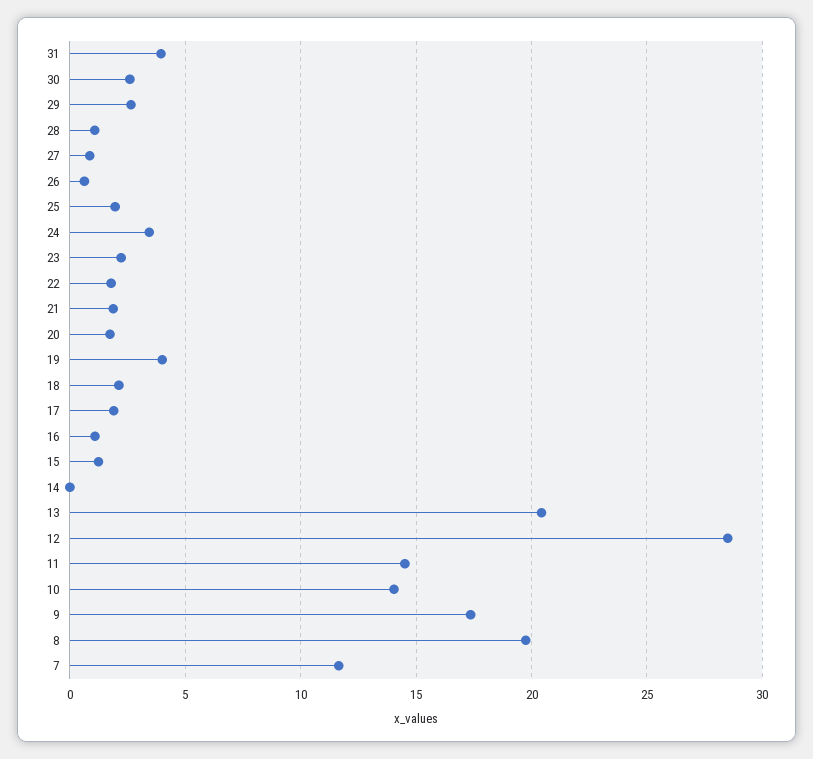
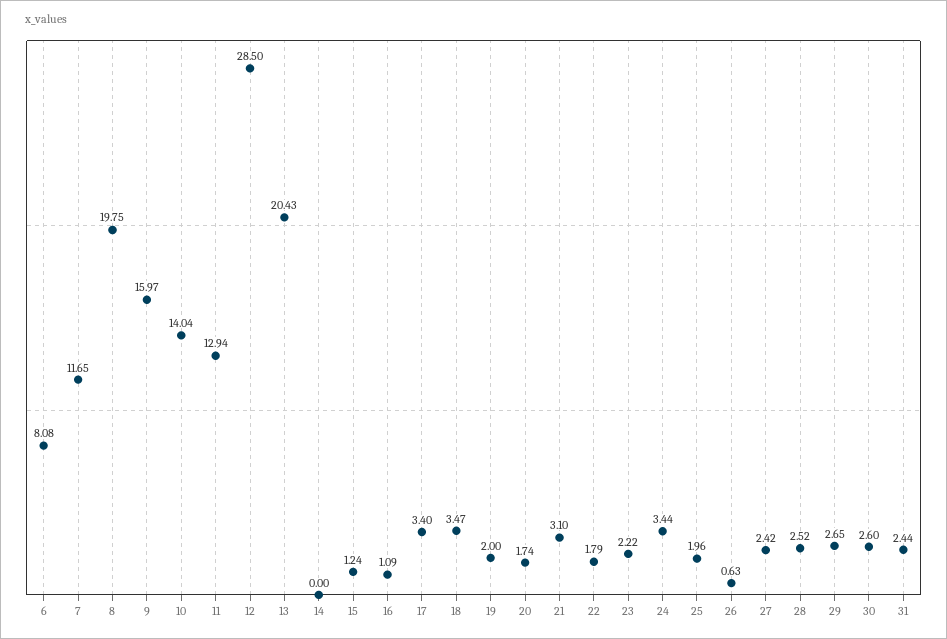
31: 4 -> 2.44
28: 1 -> 2.52
27: 1 -> 2.42
21: 2 -> 3.1
19: 4 -> 2
18: 2 -> 3.47
17: 2 -> 3.4
11: 14.5 -> 12.94
9: 17.5 -> 15.97
6: none -> 8.08

